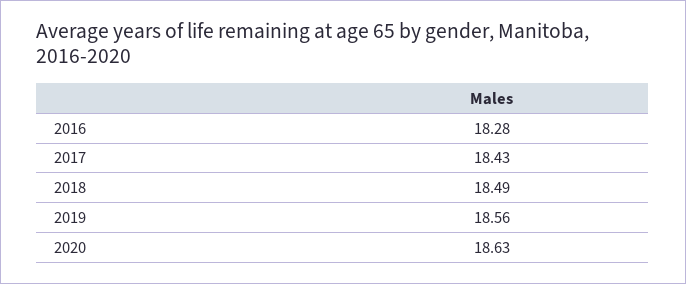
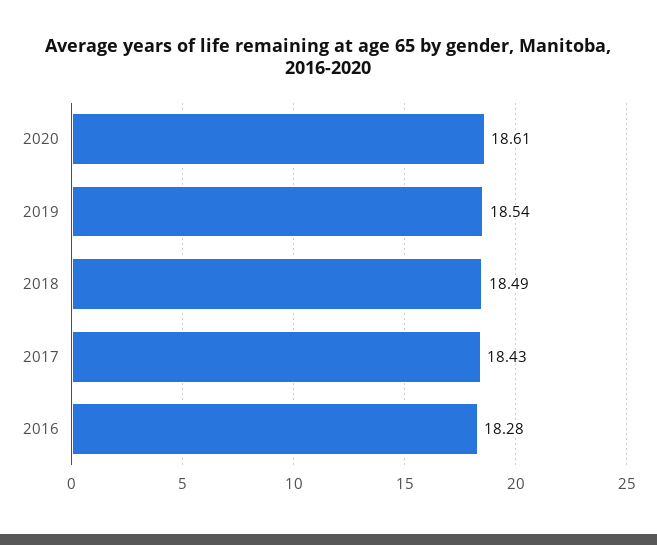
2019: 18.56 -> 18.54
2020: 18.63 -> 18.61

